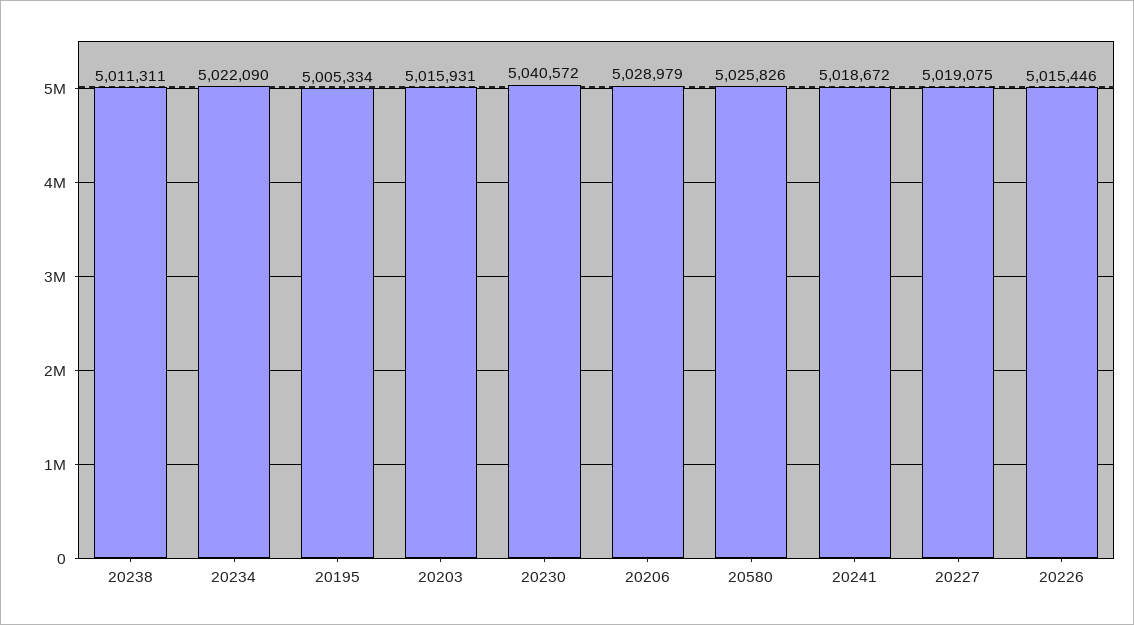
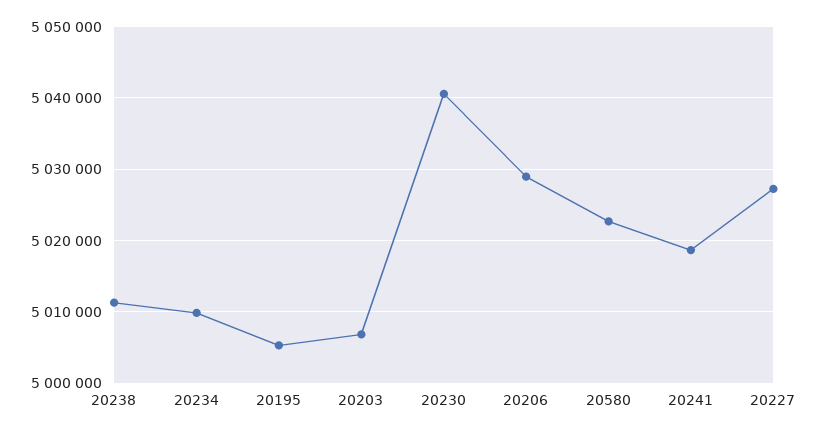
20234: 5022090 -> 5010000
20203: 5015931 -> 5007000
20580: 5025826 -> 5023000
20227: 5019075 -> 5027000
20226: 5015446 -> none

